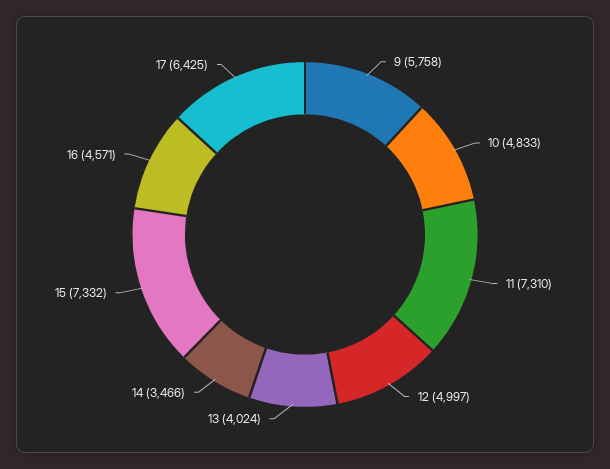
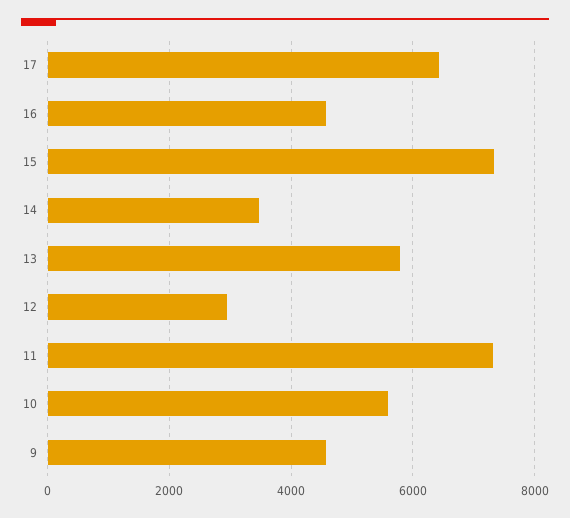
9: 5758 -> 4600
10: 4833 -> 5600
12: 4997 -> 3000
13: 4024 -> 5800

